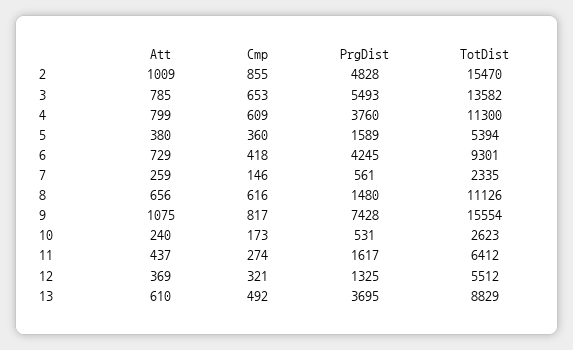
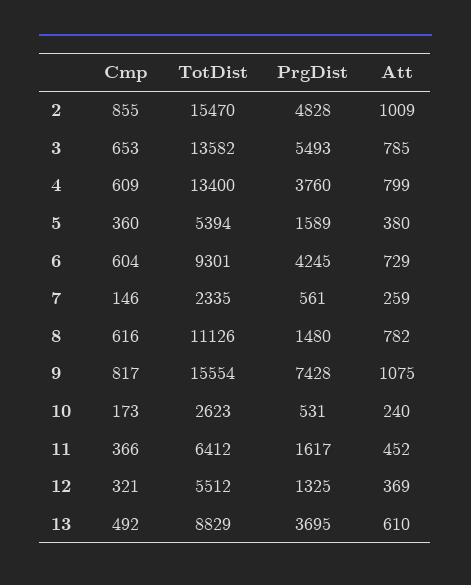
TotDist, 4: 11300 -> 13400
Cmp, 6: 418 -> 604
Att, 8: 656 -> 782
Att, 11: 437 -> 452
Cmp, 11: 274 -> 366

